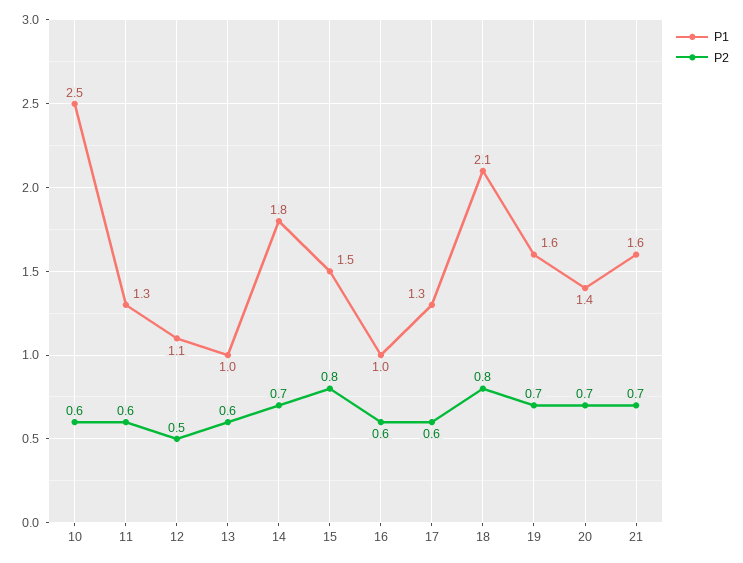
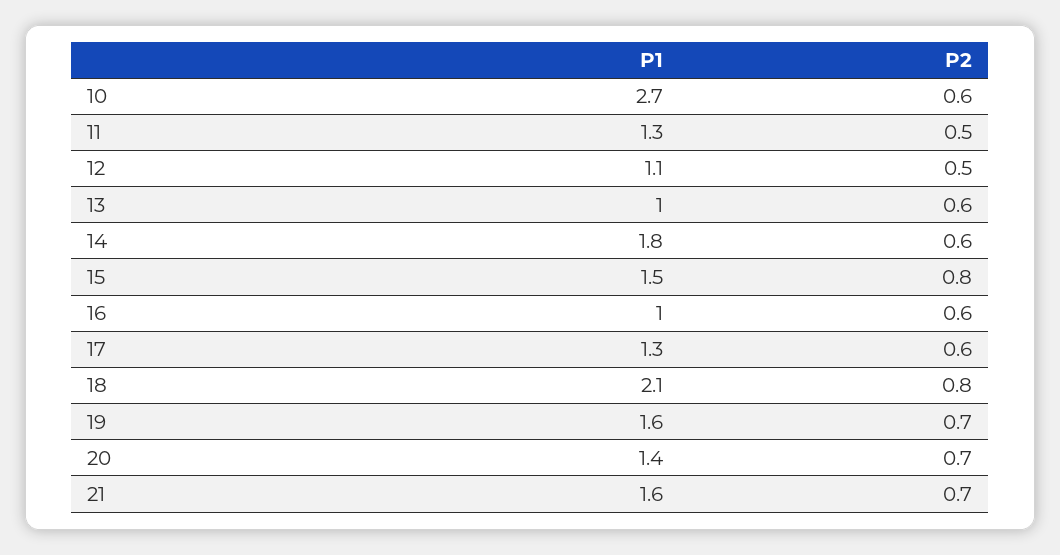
P1, 10: 2.5 -> 2.7
P2, 11: 0.6 -> 0.5
P2, 14: 0.7 -> 0.6

